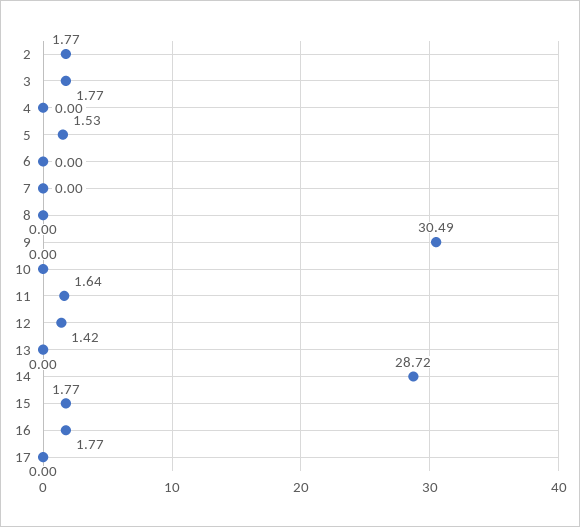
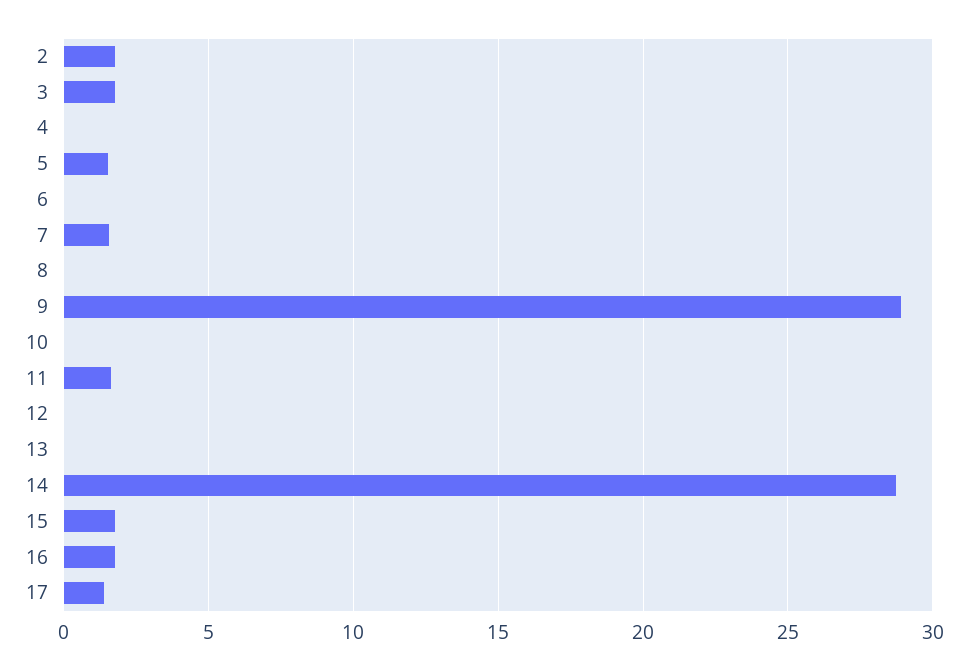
7: 0 -> 1.5
9: 30.49 -> 29
12: 1.42 -> 0
17: 0 -> 1.5

